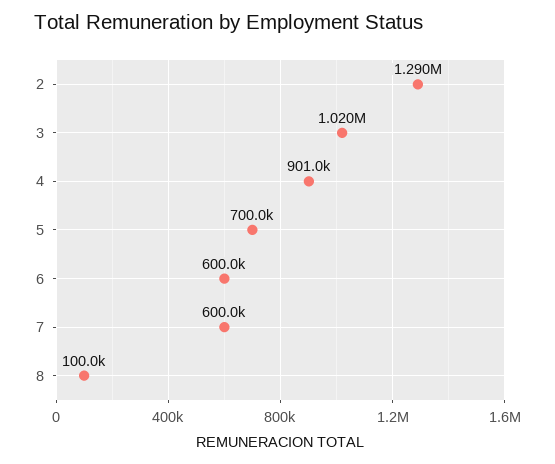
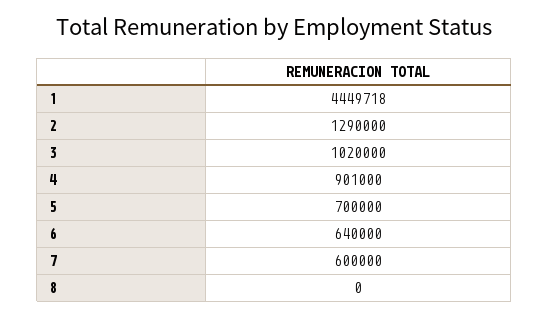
6: 600000 -> 640000
8: 100000 -> 0
1: none -> 4449718

